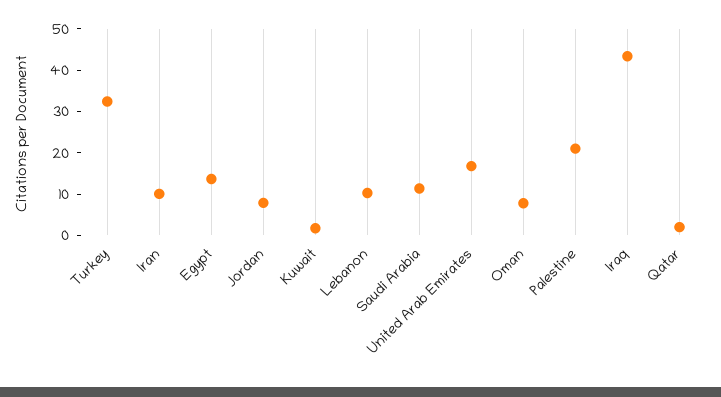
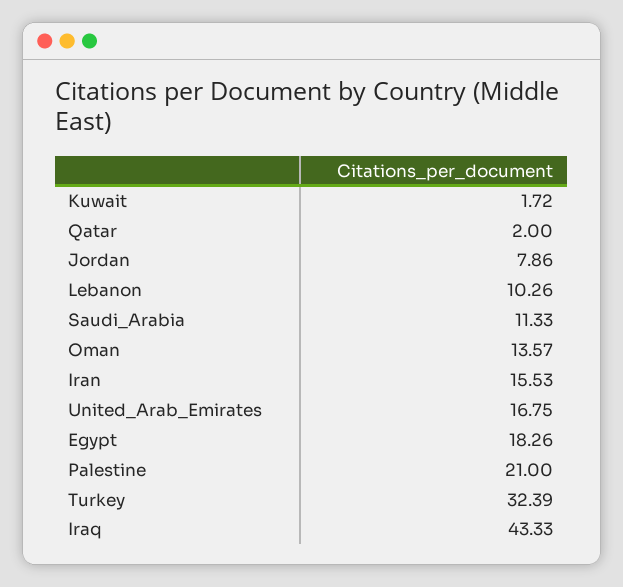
Iran: 10 -> 15.53
Egypt: 14 -> 18.26
Oman: 8 -> 13.57

